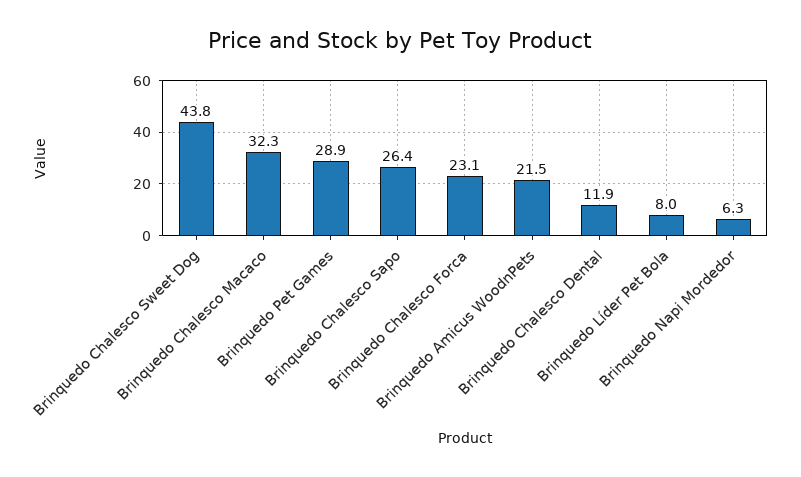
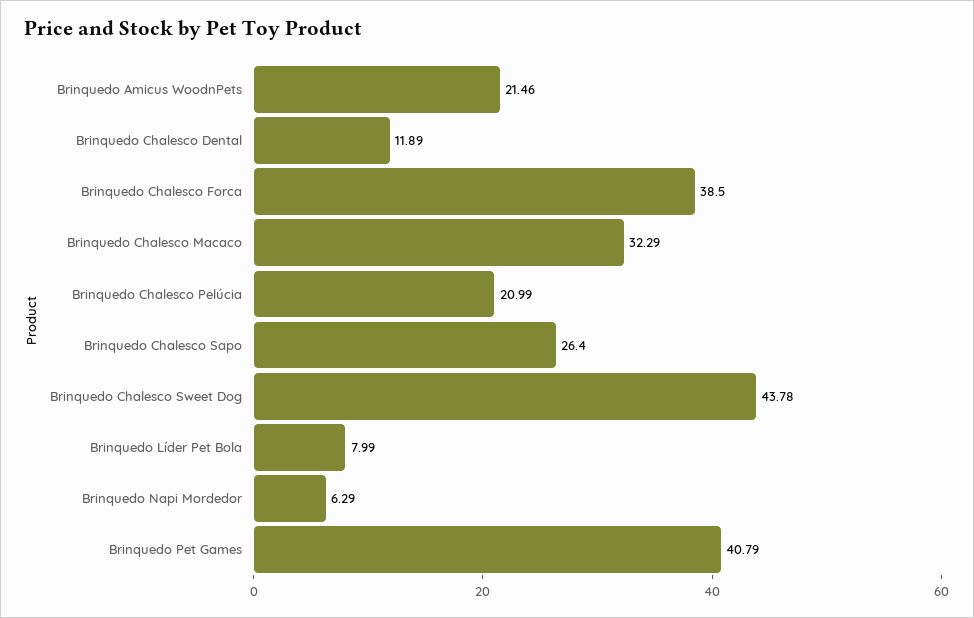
Brinquedo Pet Games: 28.9 -> 40.79
Brinquedo Chalesco Forca: 23.1 -> 38.5
Brinquedo Chalesco Pelúcia: none -> 20.99

